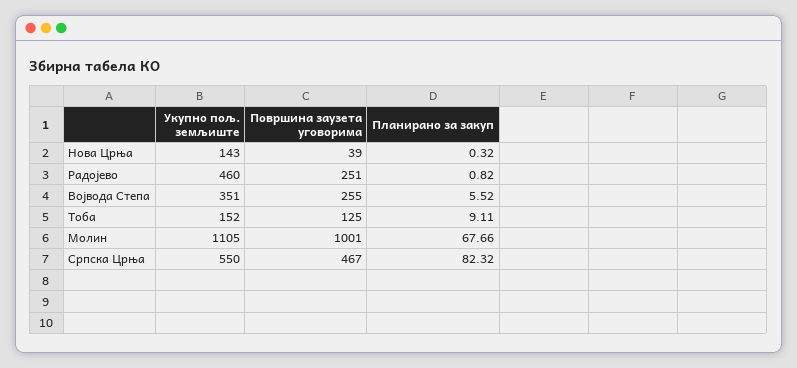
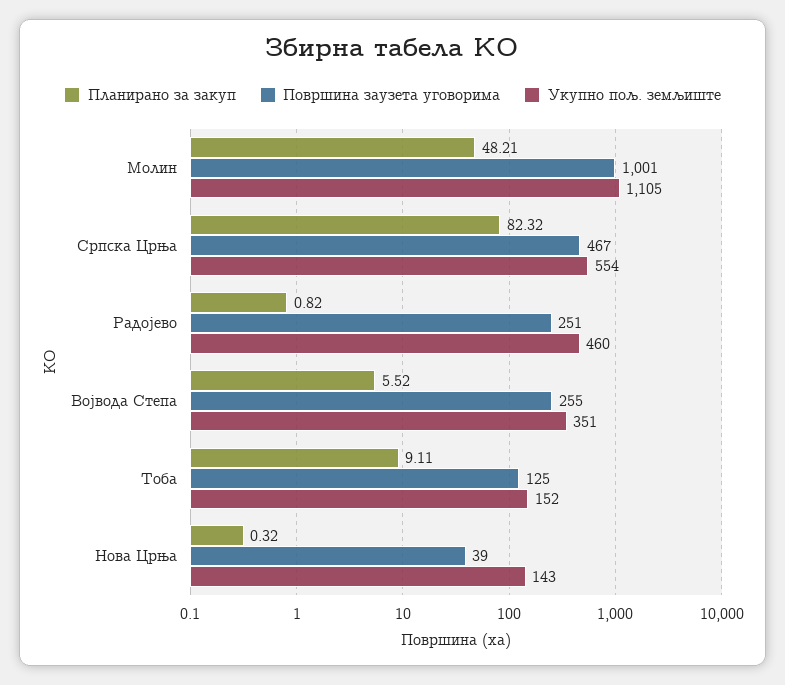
Планирано за закуп, Молин: 67.66 -> 48.21
Укупно пољ. земљиште, Српска Црња: 550 -> 554

